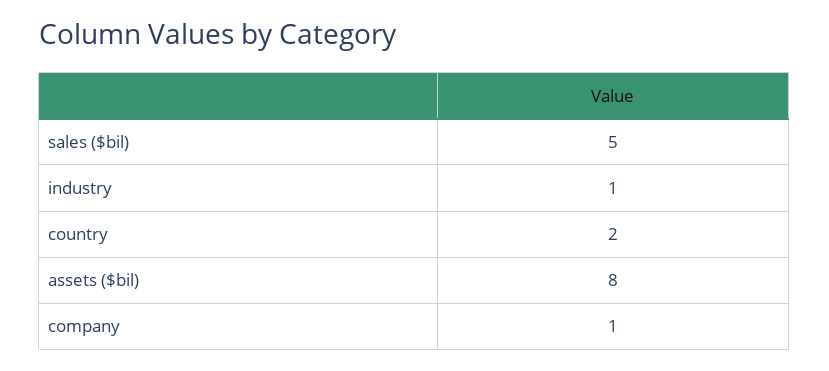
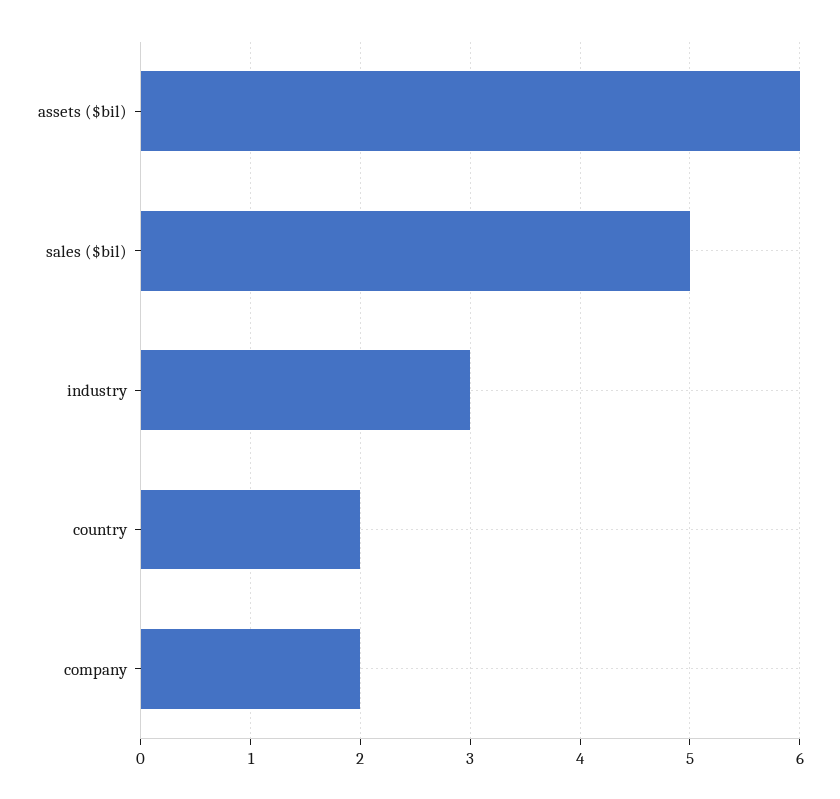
industry: 1 -> 3
assets ($bil): 8 -> 6
company: 1 -> 2

